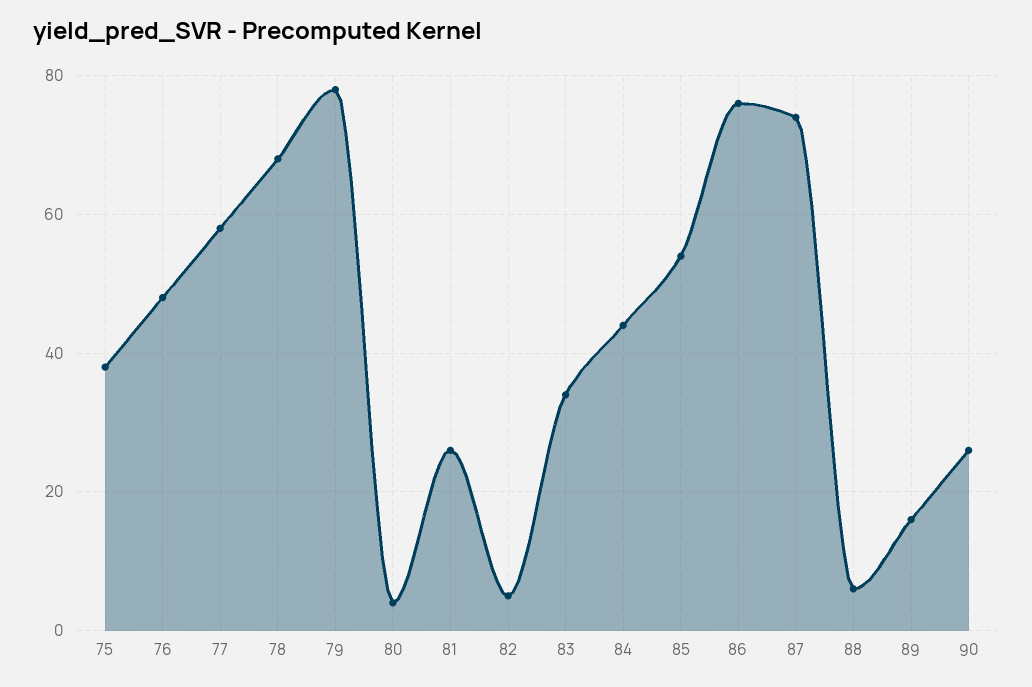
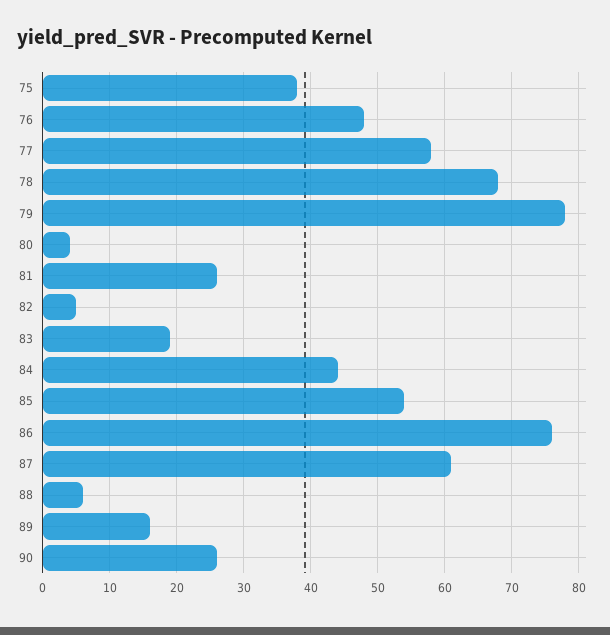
83: 35 -> 19
87: 75 -> 61

